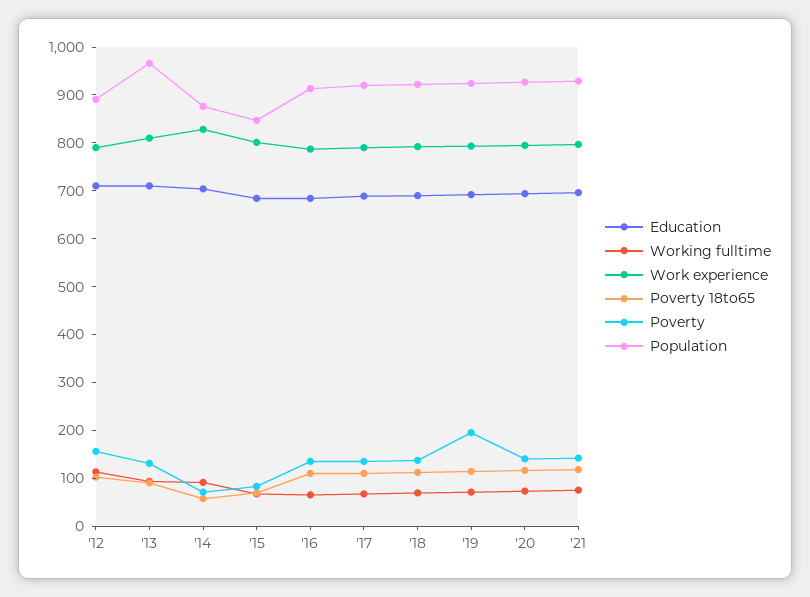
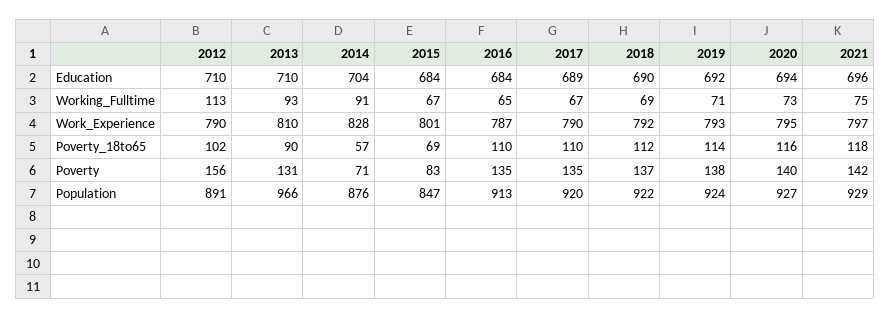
Poverty, '19: 200 -> 138

